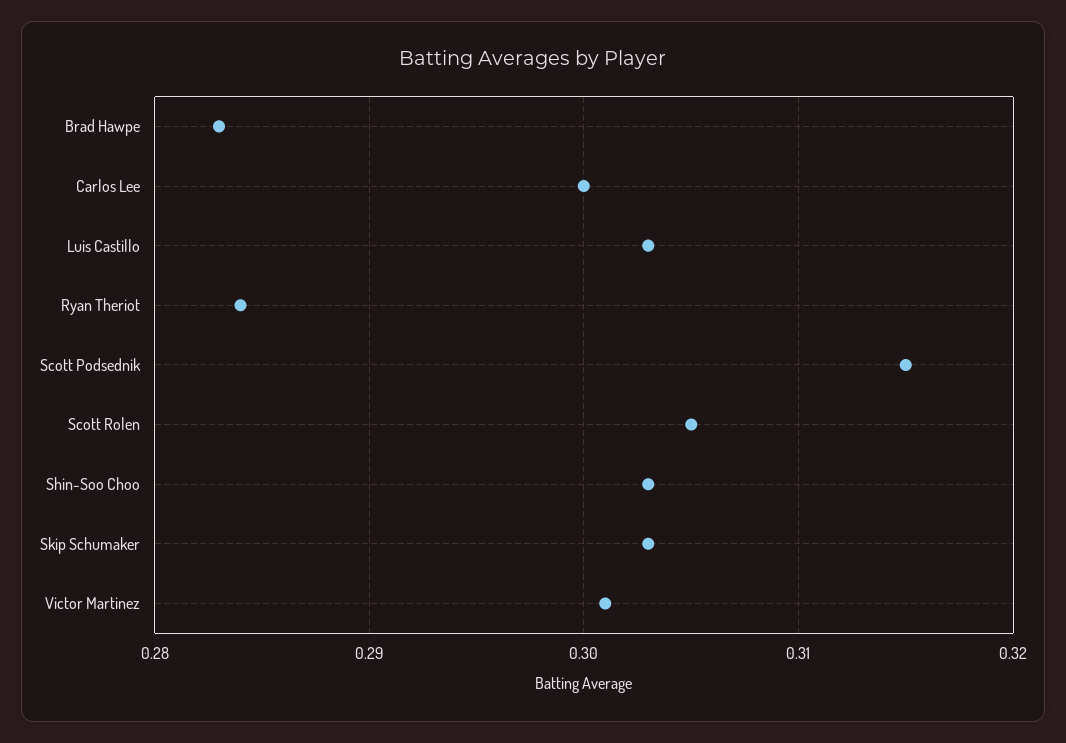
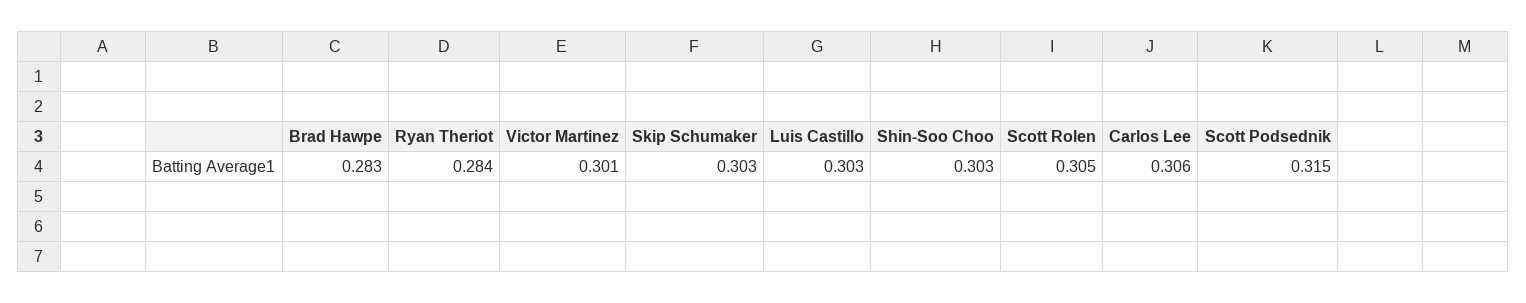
Carlos Lee: 0.3 -> 0.306

